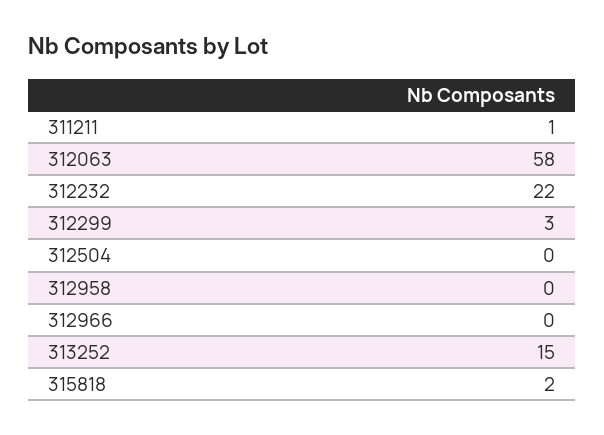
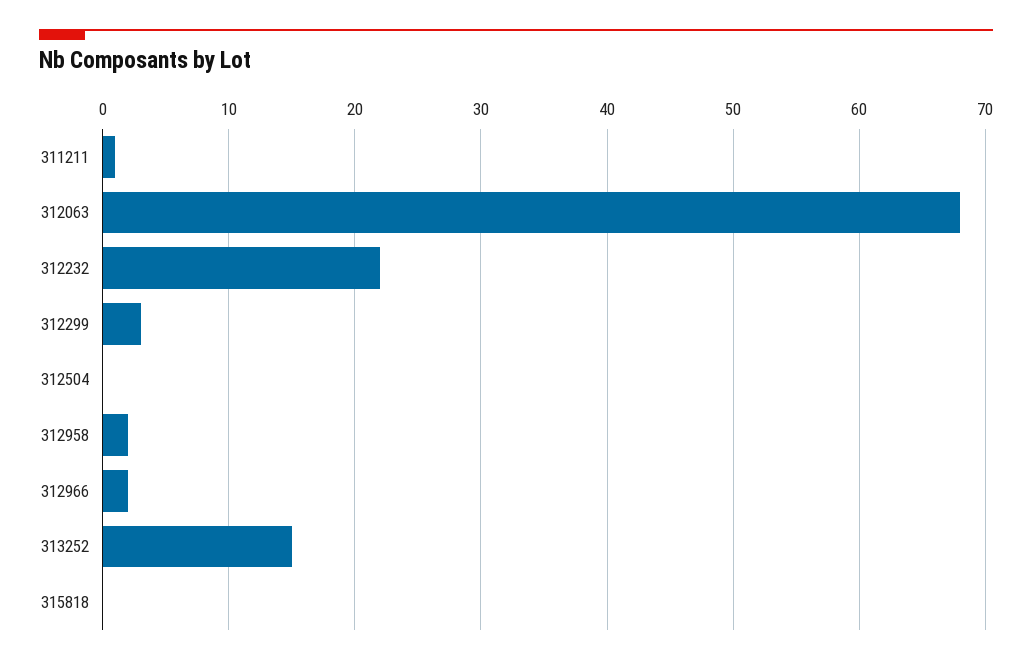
312063: 58 -> 68
312958: 0 -> 2
312966: 0 -> 2
315818: 2 -> 0

